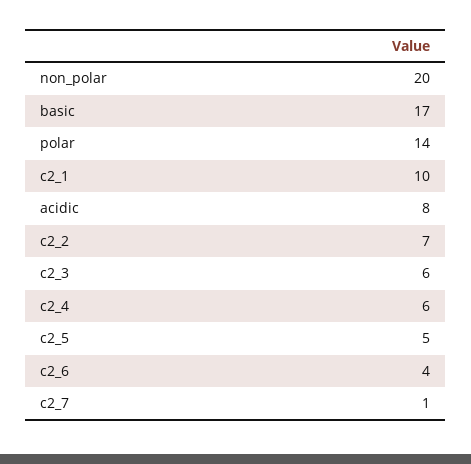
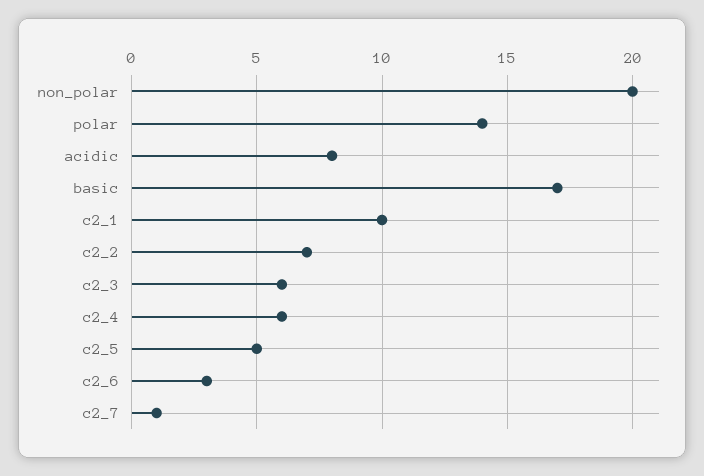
c2_6: 4 -> 3

